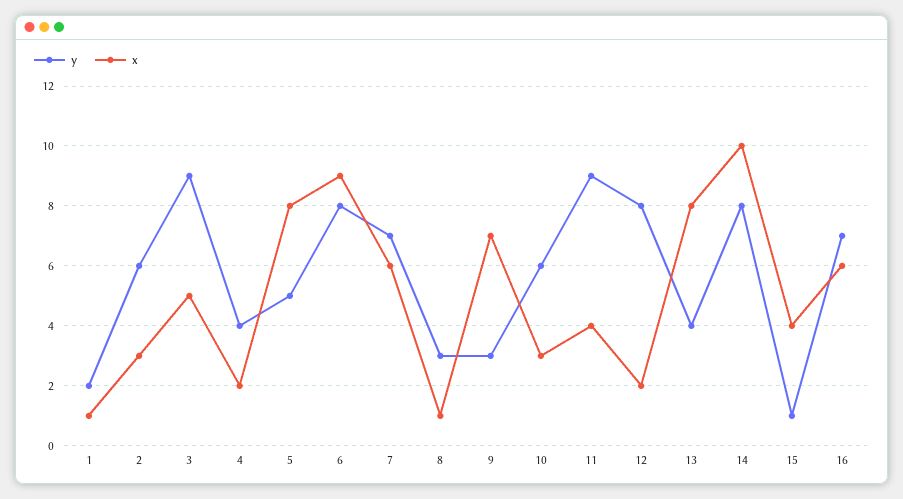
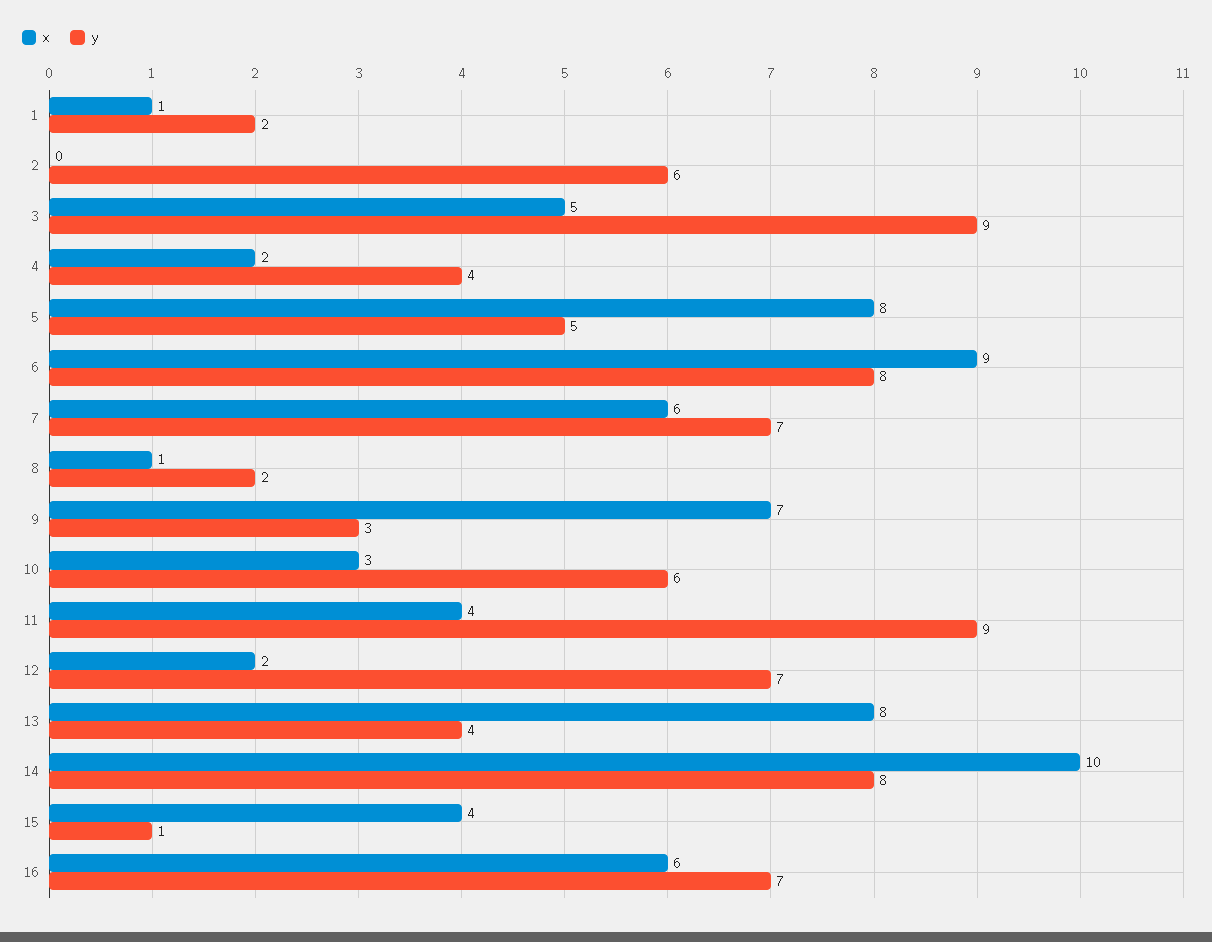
x, 2: 3 -> 0
y, 8: 3 -> 2
y, 12: 8 -> 7

